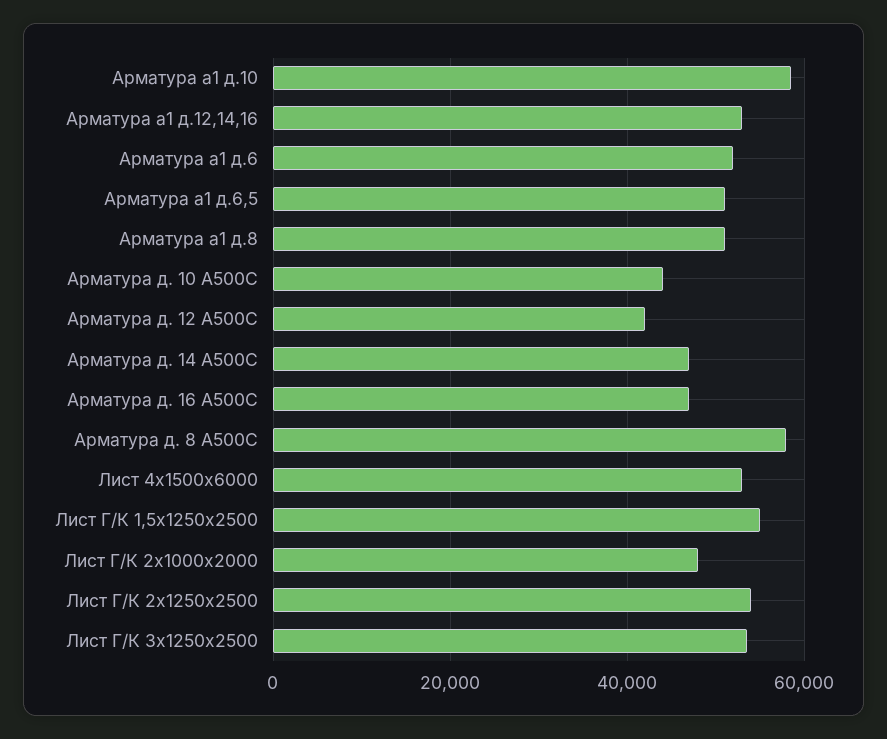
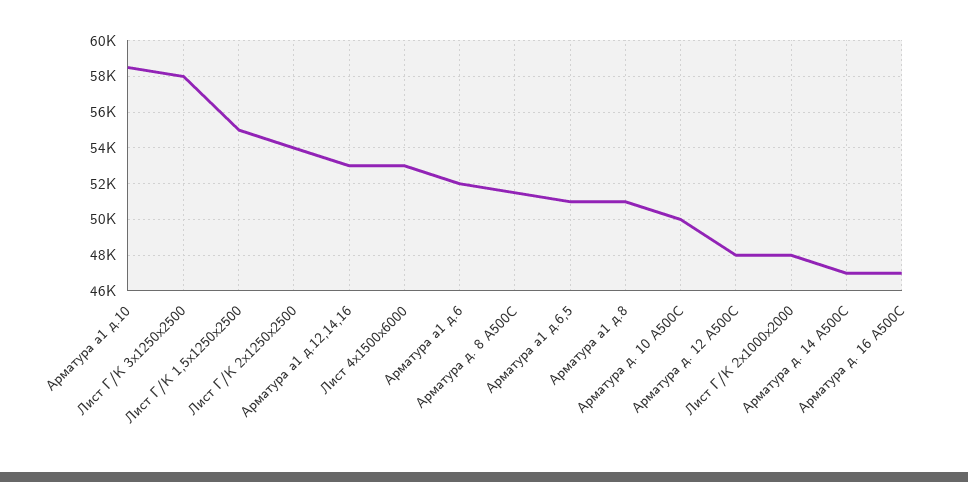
Арматура д. 10 А500С: 44000 -> 50000
Арматура д. 12 А500С: 42000 -> 48000
Арматура д. 8 А500С: 58000 -> 51500
Лист Г/К 3х1250х2500: 54000 -> 58000

